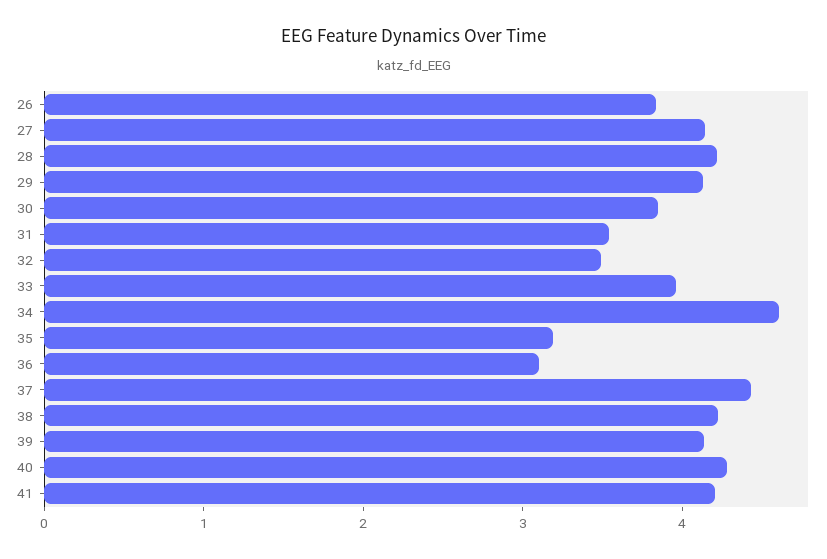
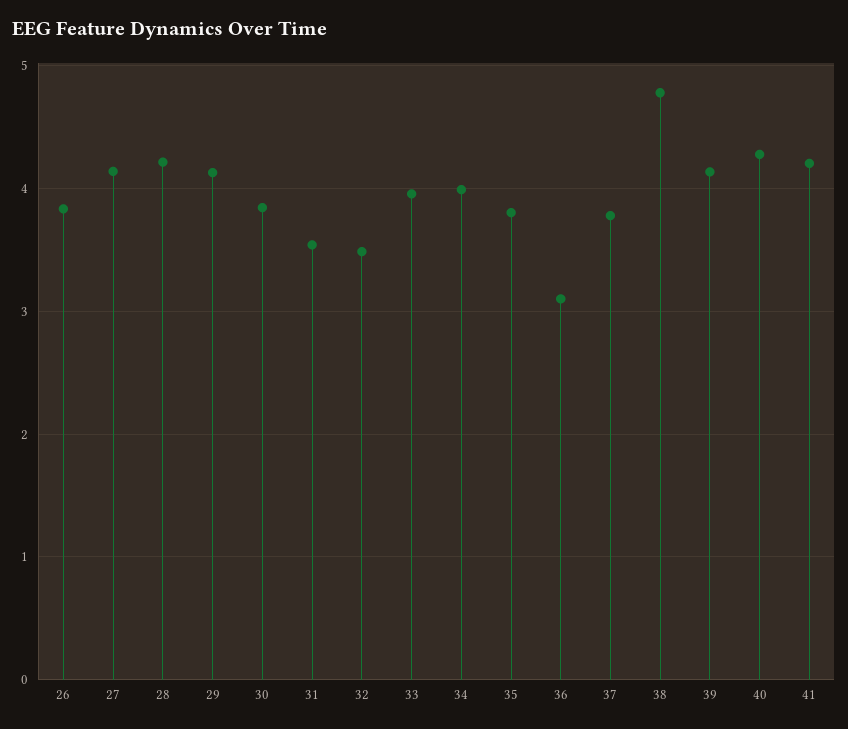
34: 4.6 -> 4
35: 3.2 -> 3.8
37: 4.4 -> 3.8
38: 4.2 -> 4.8

